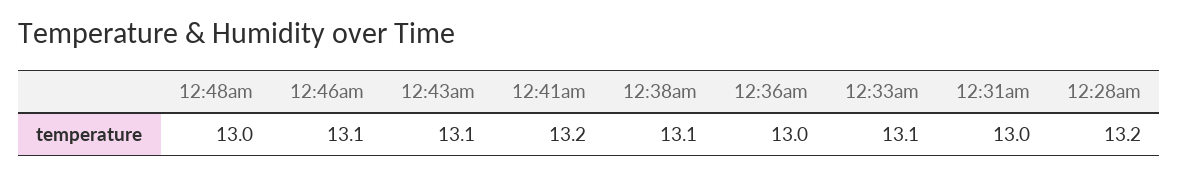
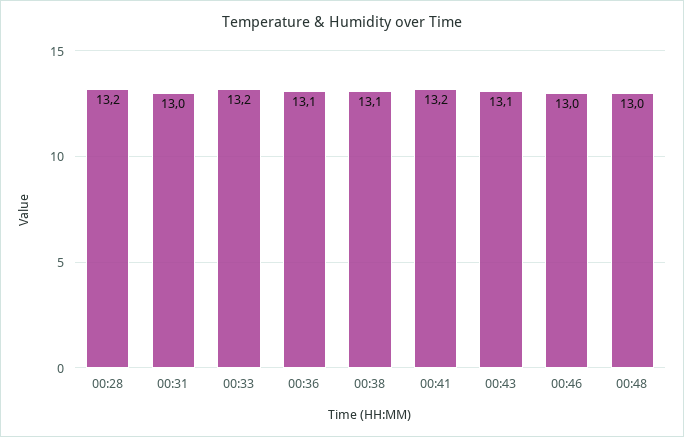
12:46am: 13.1 -> 13
12:36am: 13 -> 13.1
12:33am: 13.1 -> 13.2

